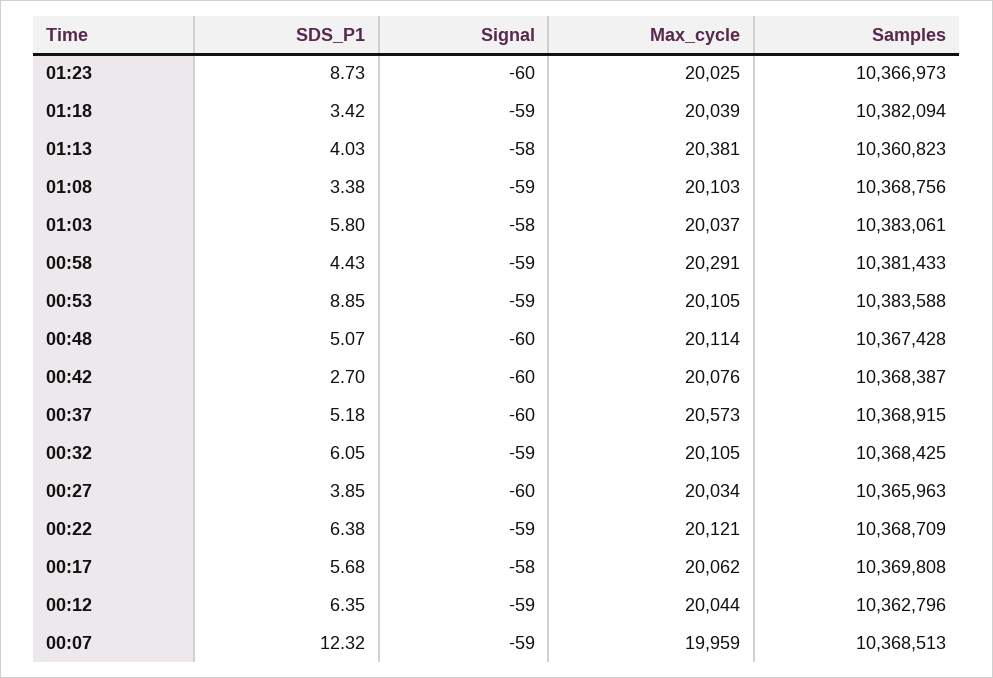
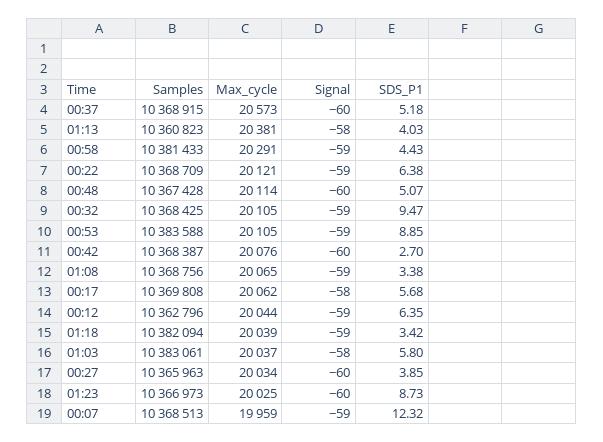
Max_cycle, 01:08: 20103 -> 20065
SDS_P1, 00:32: 6.05 -> 9.47

